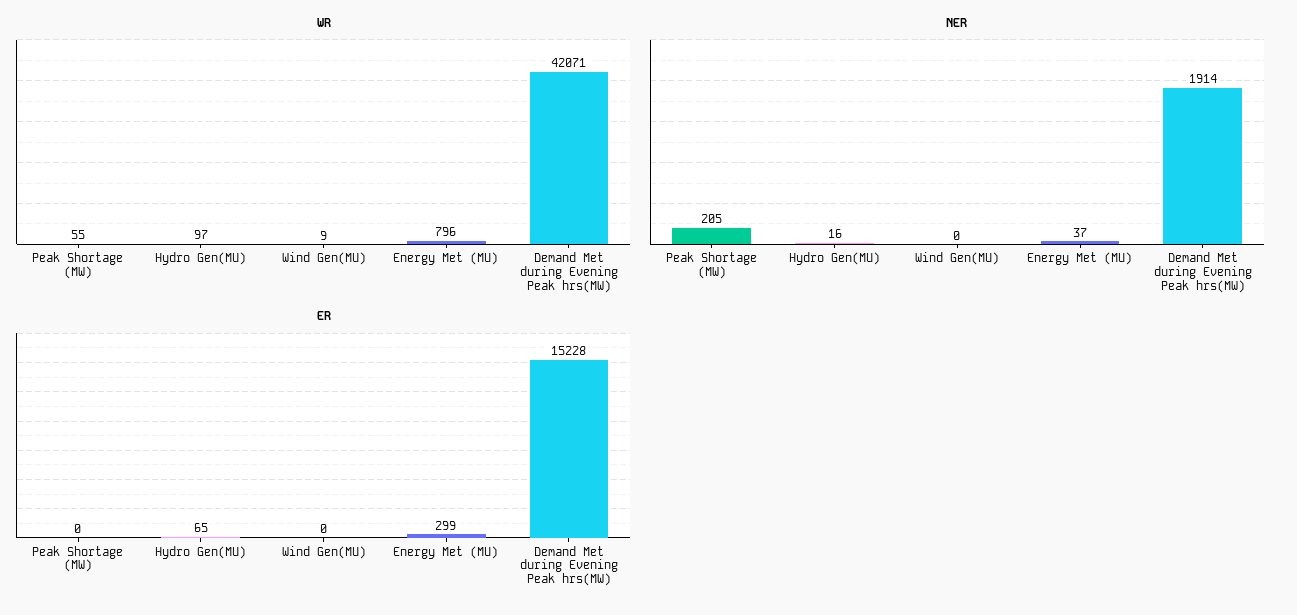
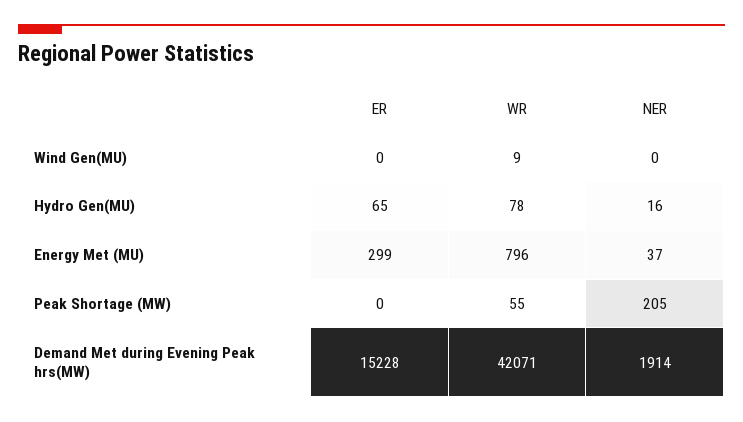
WR, Hydro Gen(MU): 97 -> 78

